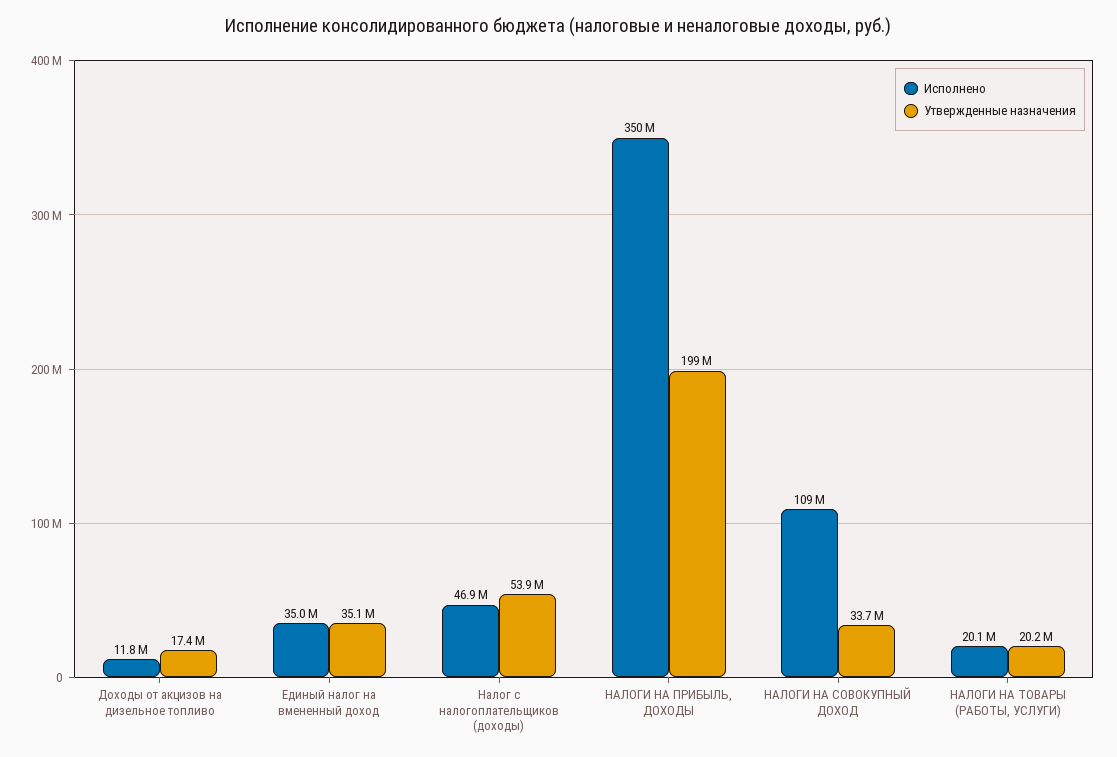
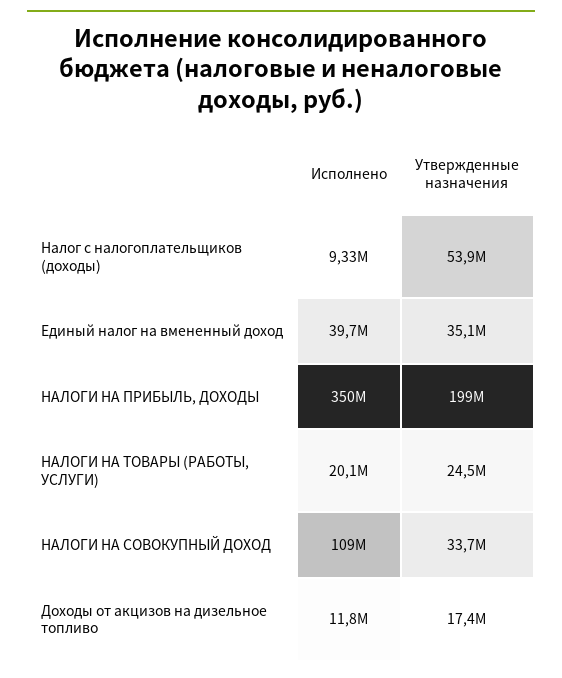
Исполнено, Единый налог на вмененный доход: 35000000 -> 39700000
Исполнено, Налог с налогоплательщиков (доходы): 46900000 -> 9330000
Утвержденные назначения, НАЛОГИ НА ТОВАРЫ (РАБОТЫ, УСЛУГИ): 20200000 -> 24500000

